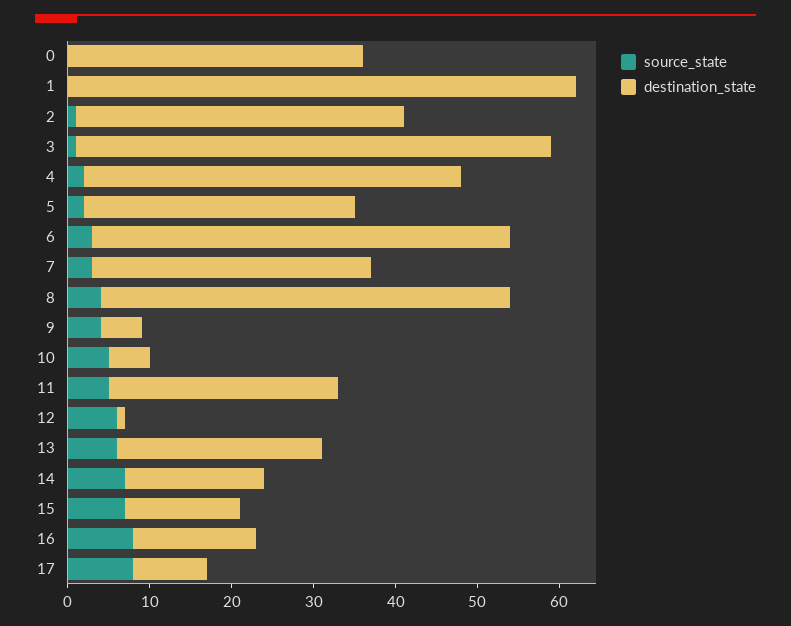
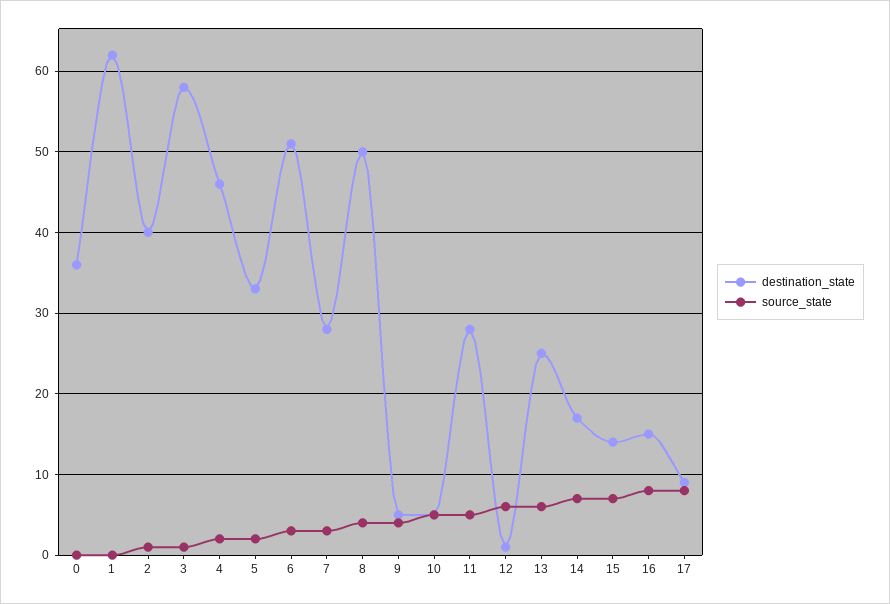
destination_state, 7: 34 -> 28

